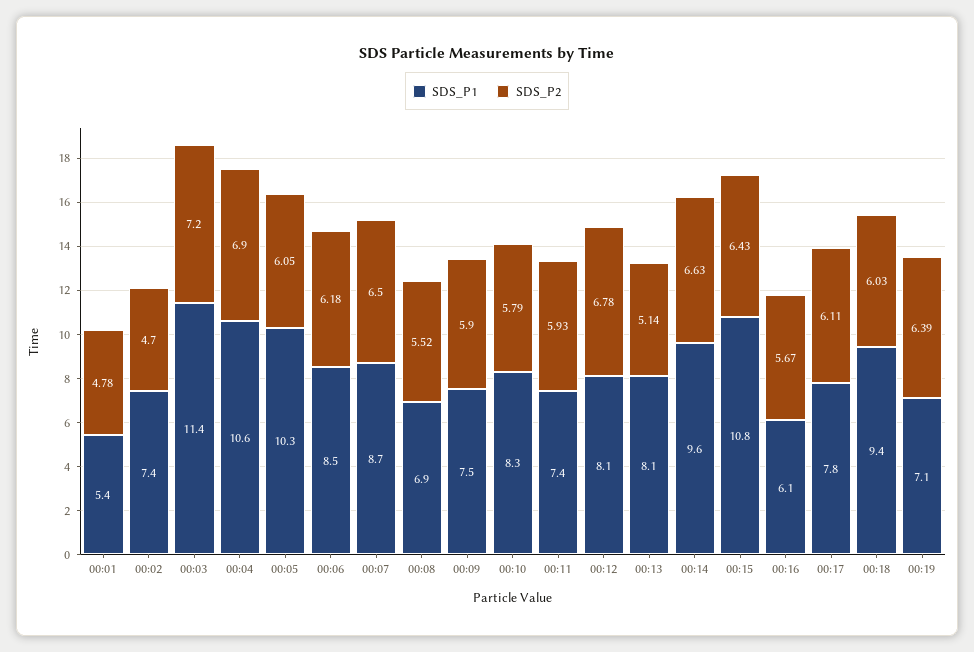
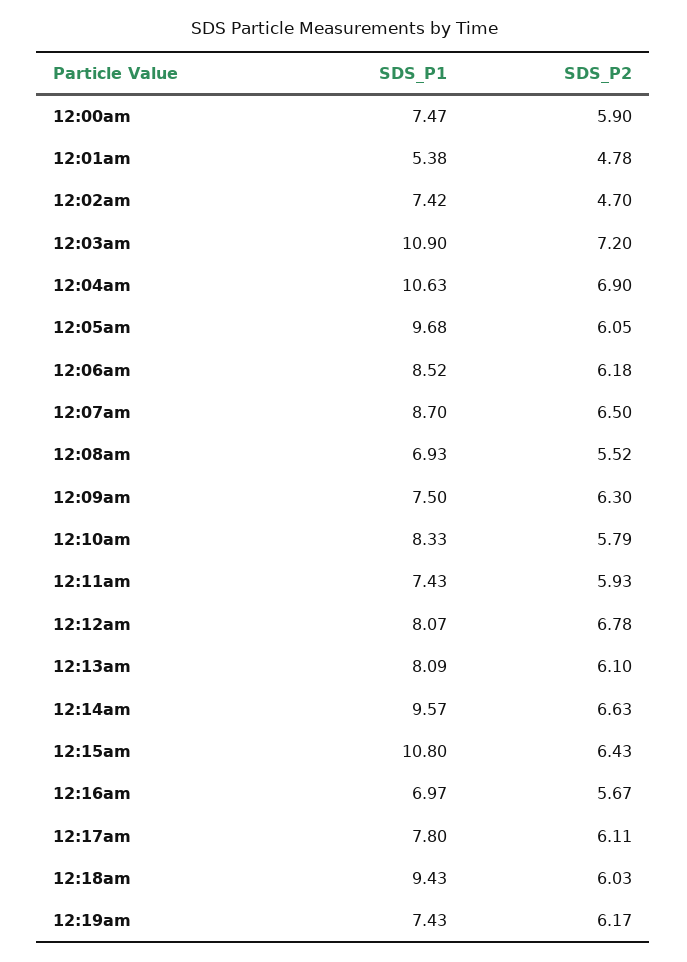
SDS_P1, 00:03: 11.4 -> 10.9
SDS_P1, 00:05: 10.3 -> 9.68
SDS_P2, 00:09: 5.9 -> 6.3
SDS_P2, 00:13: 5.14 -> 6.1
SDS_P1, 00:16: 6.1 -> 6.97
SDS_P1, 00:19: 7.1 -> 7.43
SDS_P2, 00:19: 6.39 -> 6.17
SDS_P1, 12:00am: none -> 7.47
SDS_P2, 12:00am: none -> 5.9

